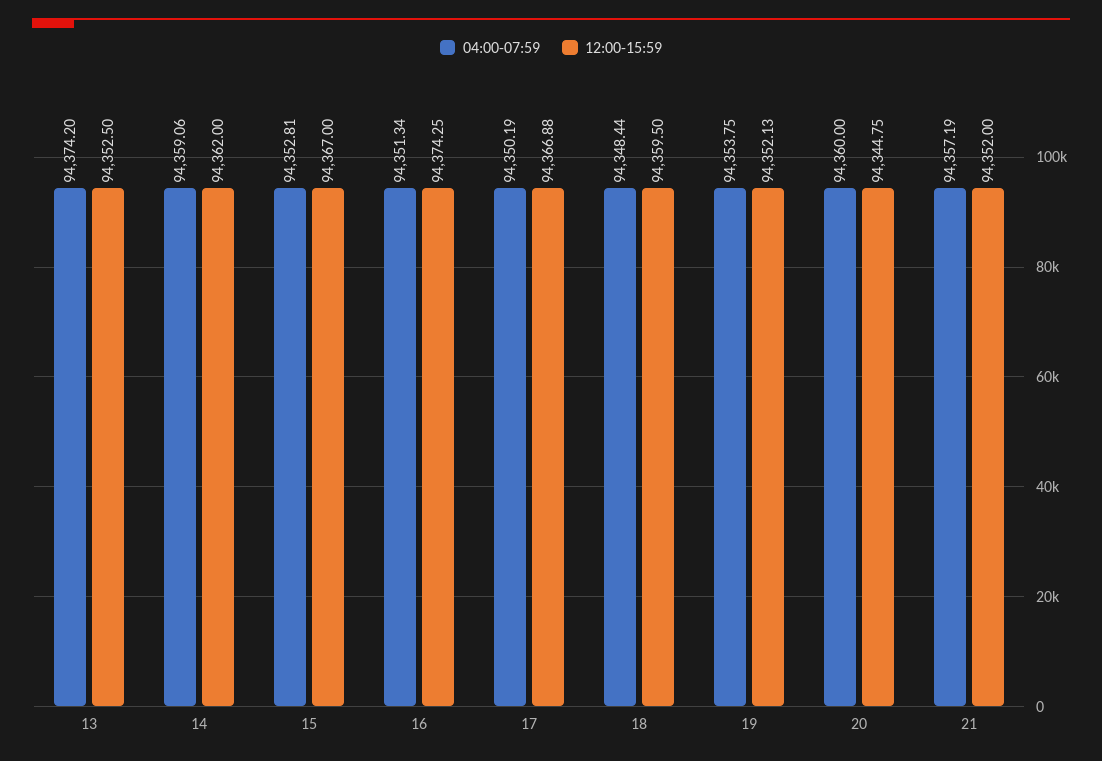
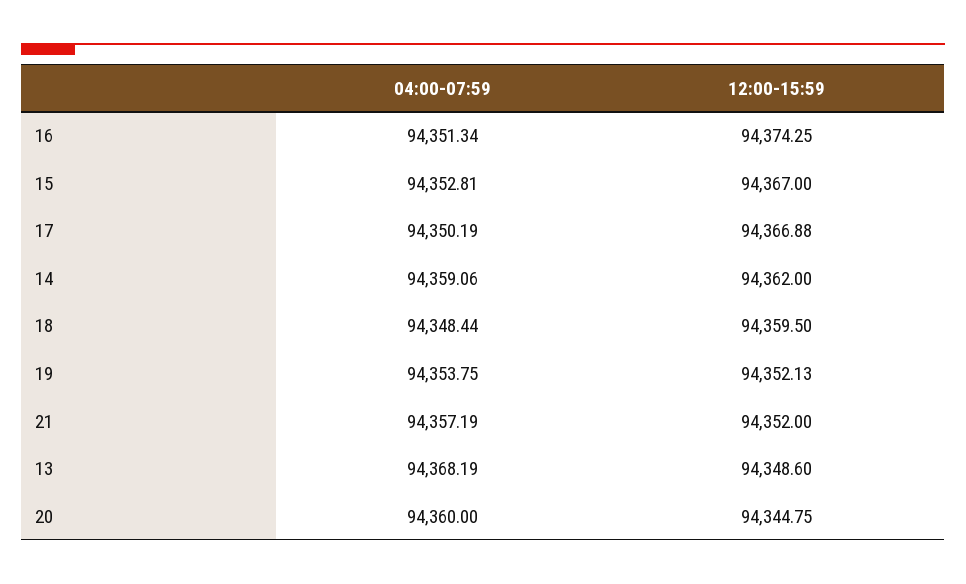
04:00-07:59, 13: 94374.2 -> 94368.19
12:00-15:59, 13: 94352.5 -> 94348.6

